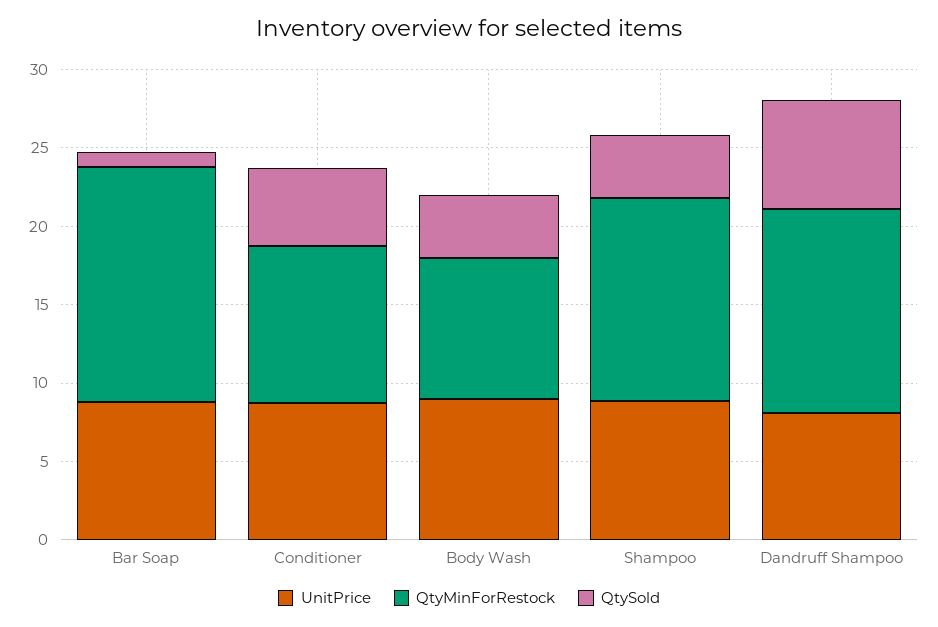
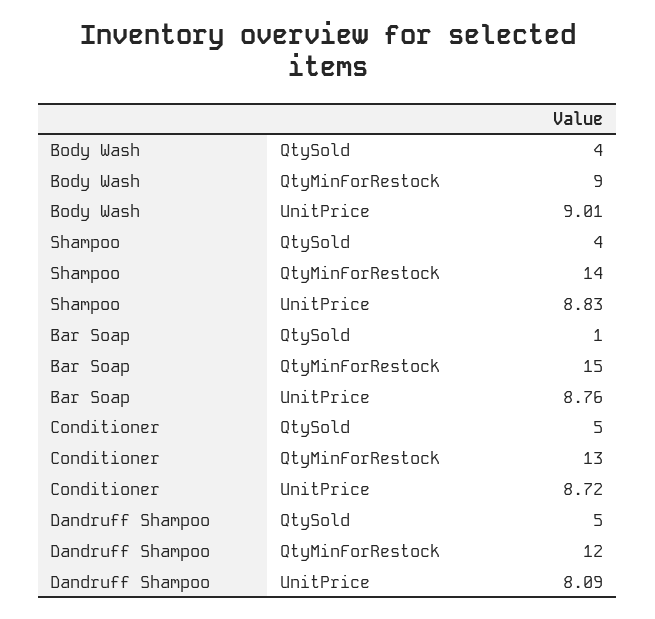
QtyMinForRestock, Conditioner: 10 -> 13
QtyMinForRestock, Shampoo: 13 -> 14
QtyMinForRestock, Dandruff Shampoo: 13 -> 12
QtySold, Dandruff Shampoo: 7 -> 5

